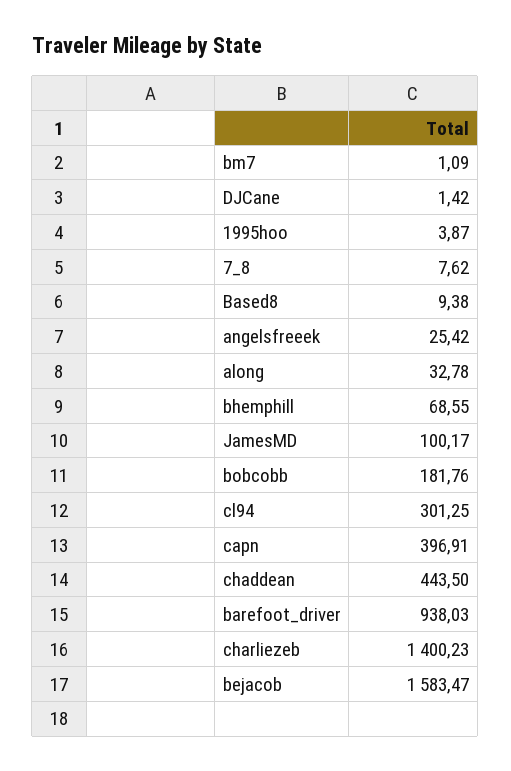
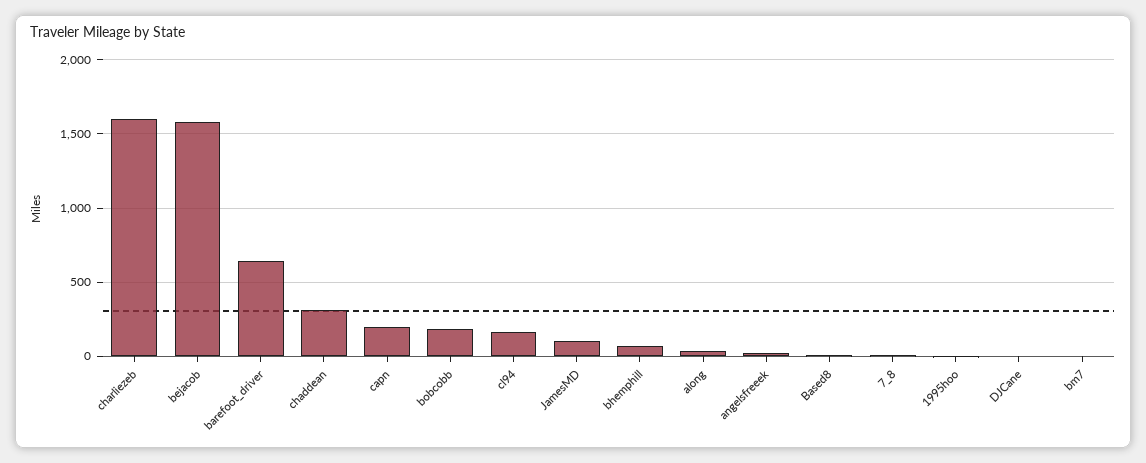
cl94: 301.25 -> 150
capn: 396.91 -> 200
chaddean: 443.5 -> 300
barefoot_driver: 938.03 -> 650
charliezeb: 1400.23 -> 1600

